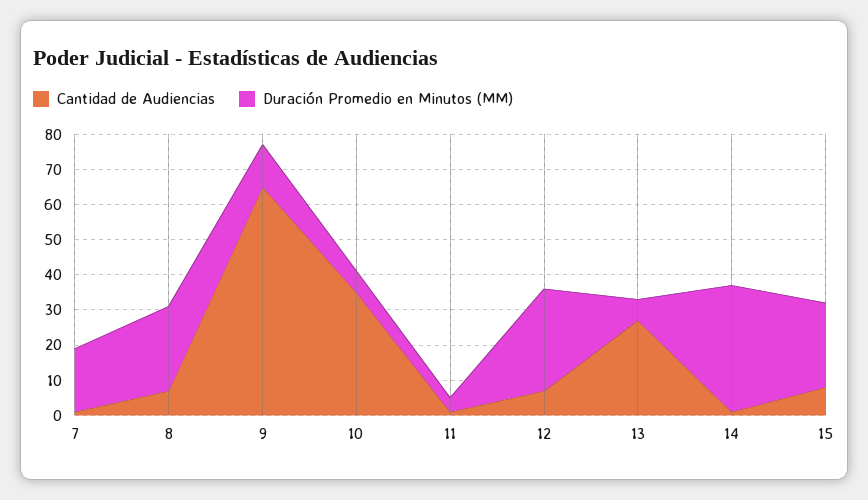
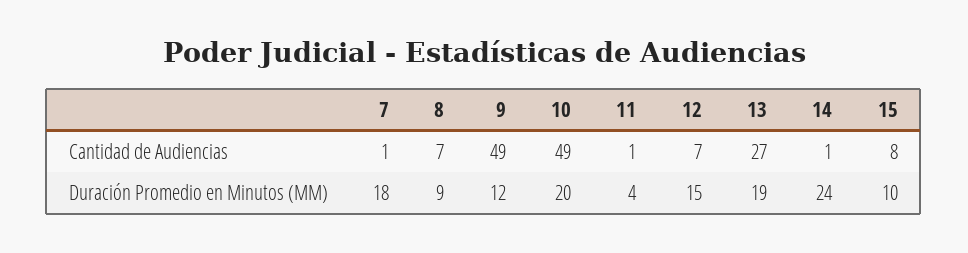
Duración Promedio en Minutos (MM), 8: 25 -> 9
Cantidad de Audiencias, 9: 65 -> 49
Cantidad de Audiencias, 10: 35 -> 49
Duración Promedio en Minutos (MM), 10: 5 -> 20
Duración Promedio en Minutos (MM), 12: 30 -> 15
Duración Promedio en Minutos (MM), 13: 5 -> 19
Duración Promedio en Minutos (MM), 14: 35 -> 24
Duración Promedio en Minutos (MM), 15: 25 -> 10

